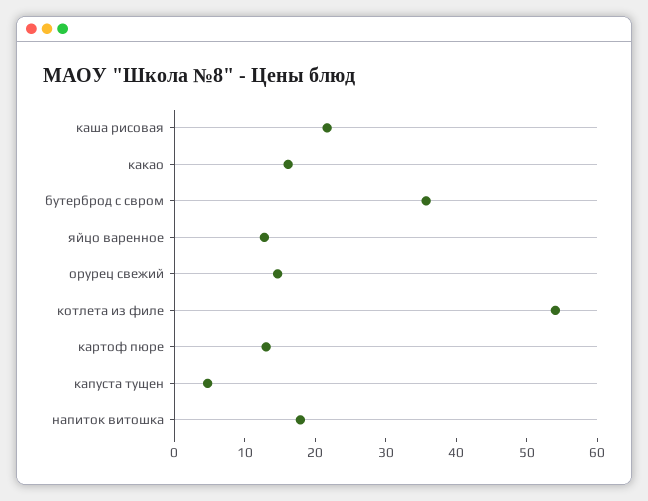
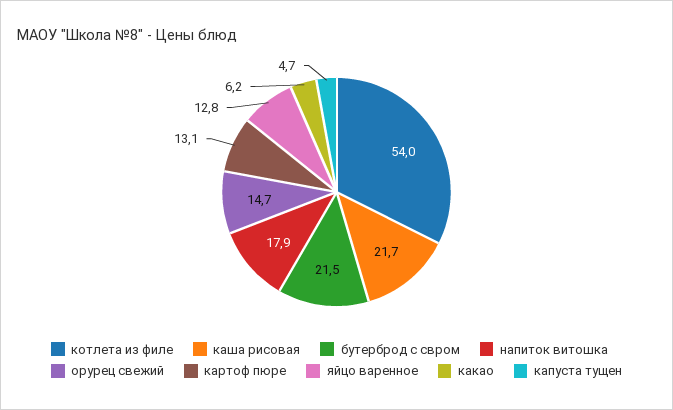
какао: 16 -> 6.2
бутерброд с свром: 36 -> 21.5

